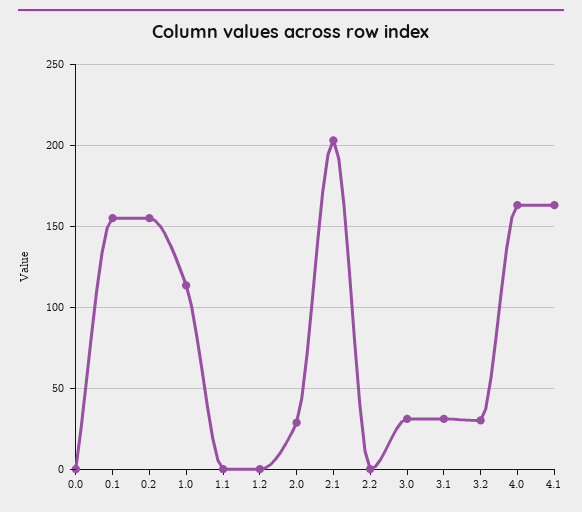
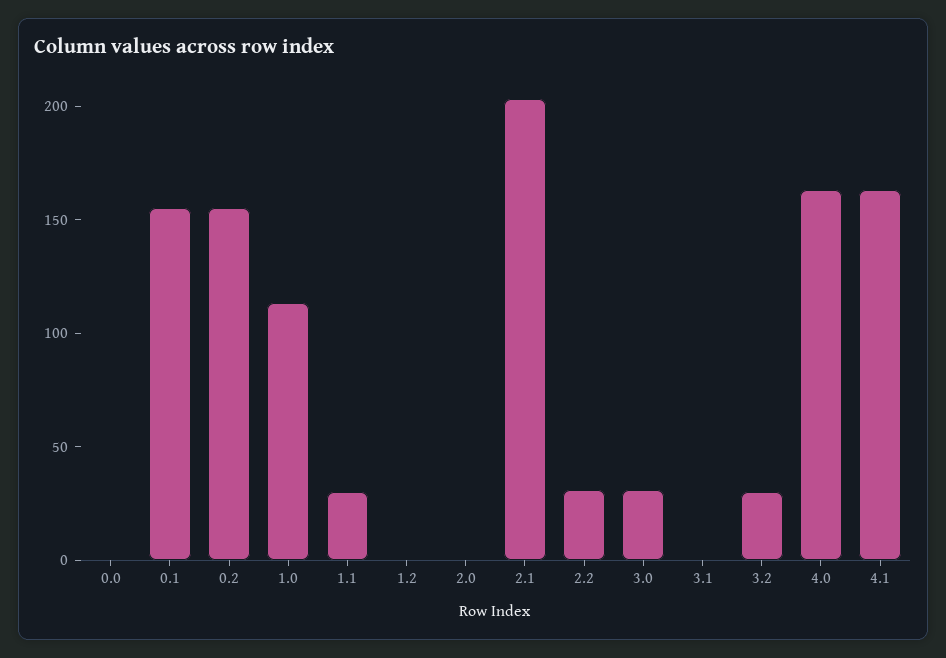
1.1: 0 -> 30
2.0: 30 -> 0
2.2: 0 -> 30
3.1: 30 -> 0

